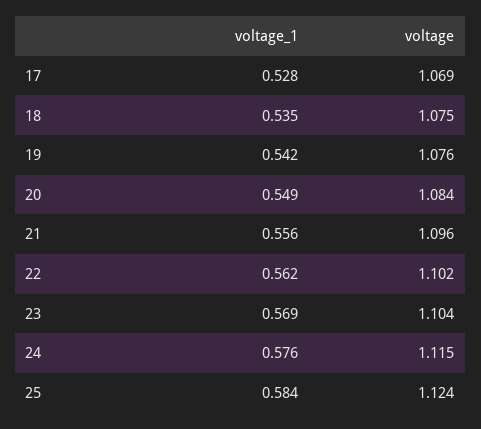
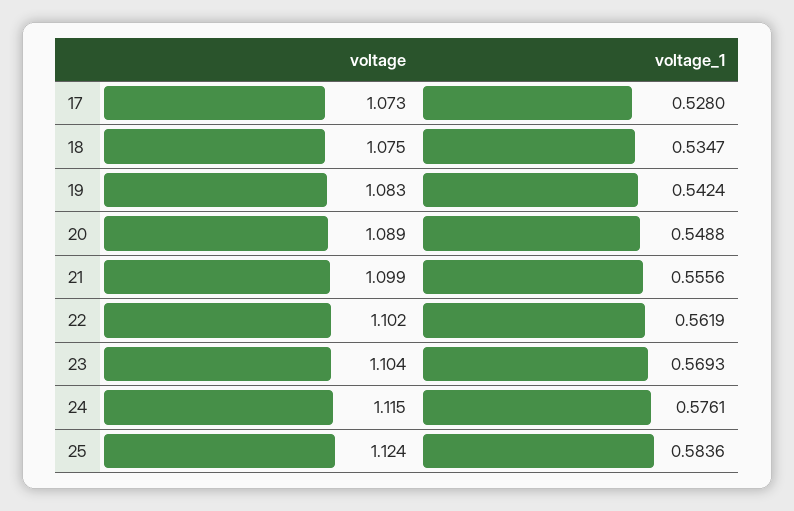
voltage, 17: 1.069 -> 1.073
voltage, 19: 1.076 -> 1.083
voltage, 20: 1.084 -> 1.089
voltage, 21: 1.096 -> 1.099

